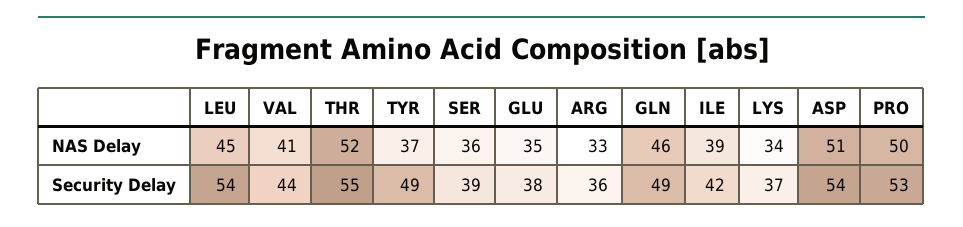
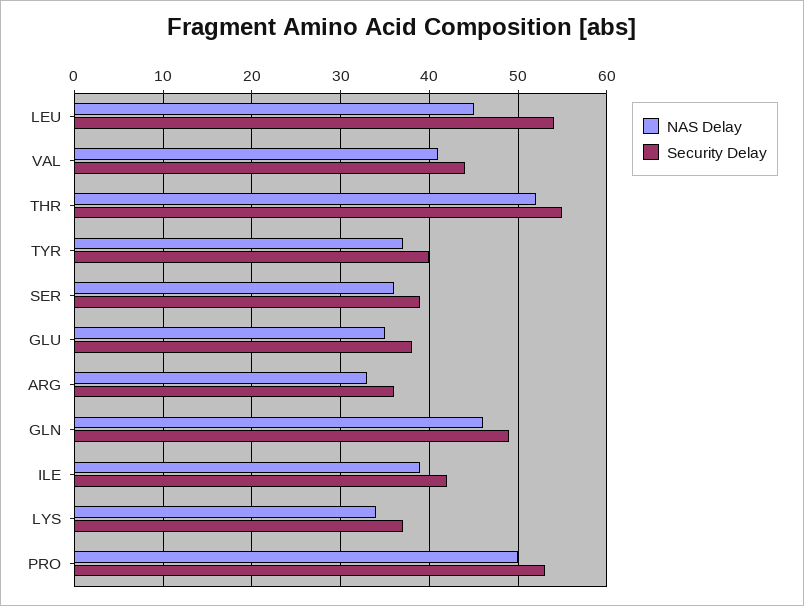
NAS Delay, ASP: 51 -> none
Security Delay, TYR: 49 -> 40
Security Delay, ASP: 54 -> none

